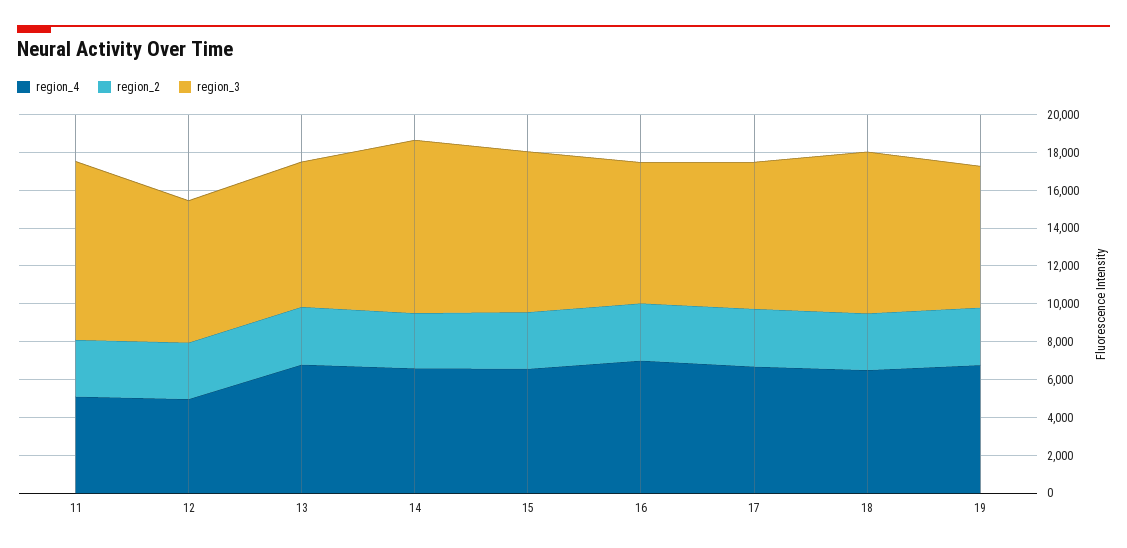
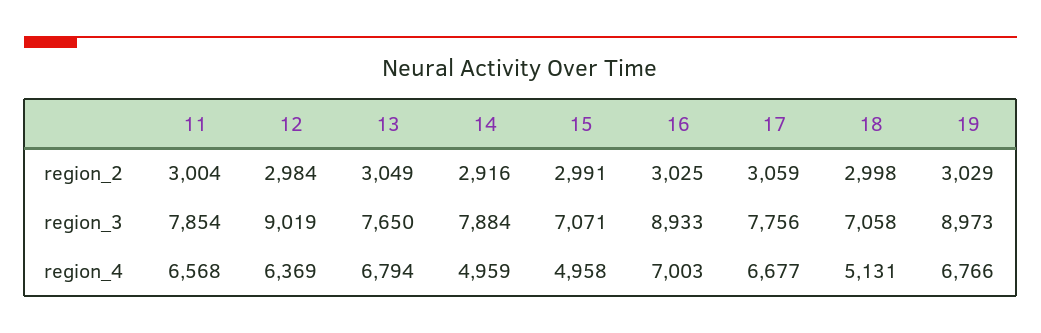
region_4, 11: 5000 -> 6568
region_3, 11: 9500 -> 7854
region_4, 12: 5000 -> 6369
region_3, 12: 7500 -> 9019
region_4, 14: 6500 -> 4959
region_3, 14: 9000 -> 7884
region_4, 15: 6500 -> 4958
region_3, 15: 8500 -> 7071
region_3, 16: 7500 -> 8933
region_4, 18: 6500 -> 5131
region_3, 18: 8500 -> 7058
region_3, 19: 7500 -> 8973

